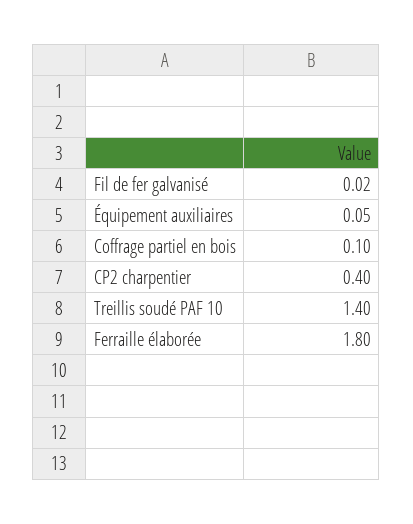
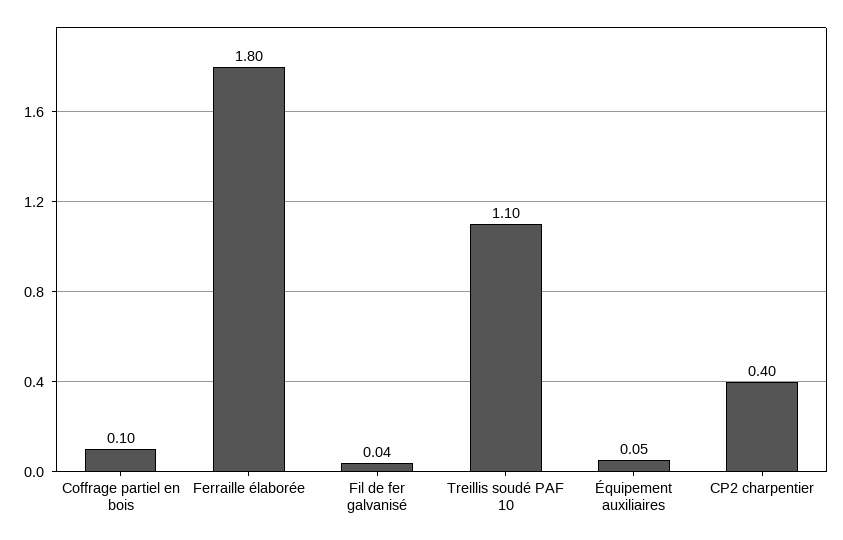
Fil de fer galvanisé: 0.02 -> 0.04
Treillis soudé PAF 10: 1.4 -> 1.1

